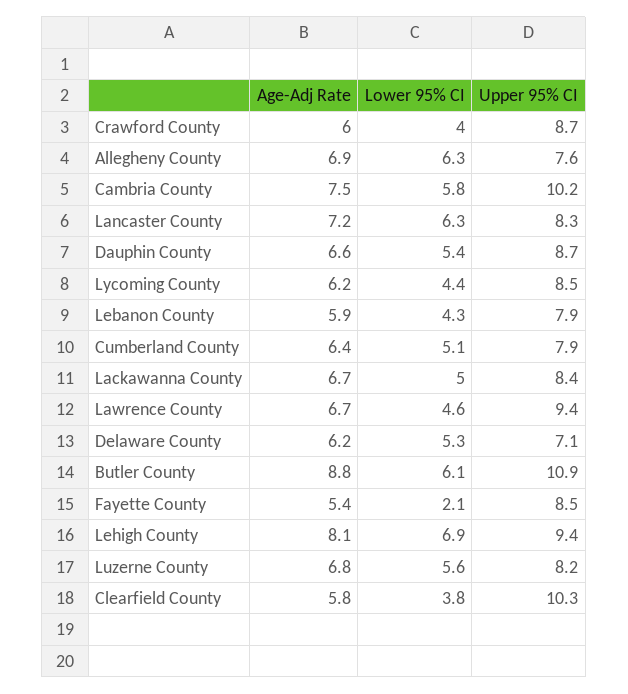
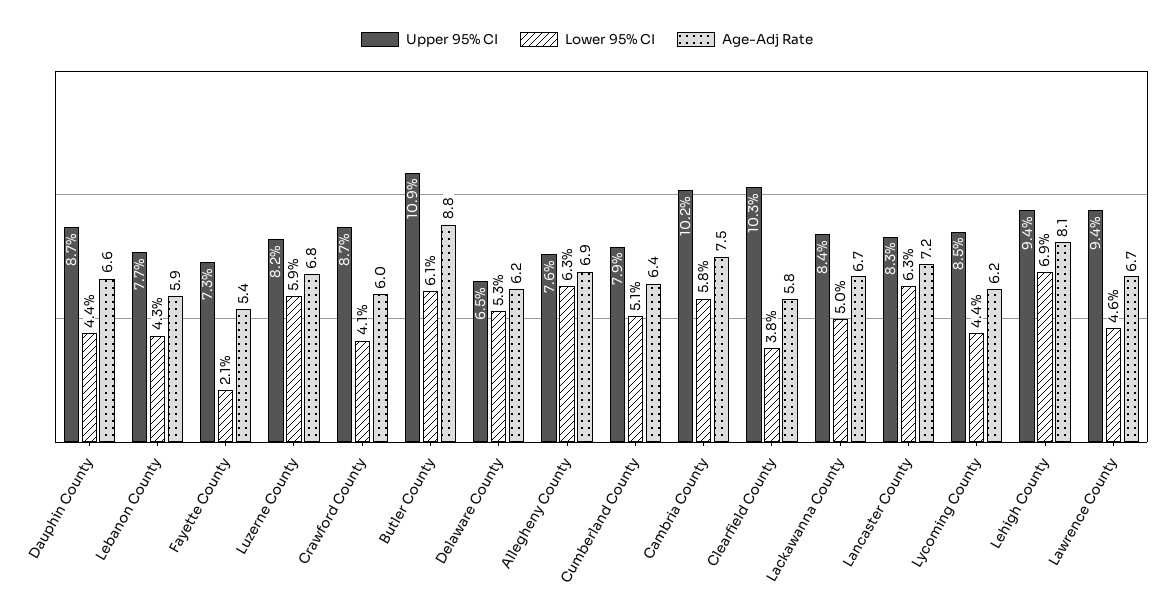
Lower 95% CI, Crawford County: 4 -> 4.1
Lower 95% CI, Dauphin County: 5.4 -> 4.4
Upper 95% CI, Lebanon County: 7.9 -> 7.7
Upper 95% CI, Delaware County: 7.1 -> 6.5
Upper 95% CI, Fayette County: 8.5 -> 7.3
Lower 95% CI, Luzerne County: 5.6 -> 5.9

